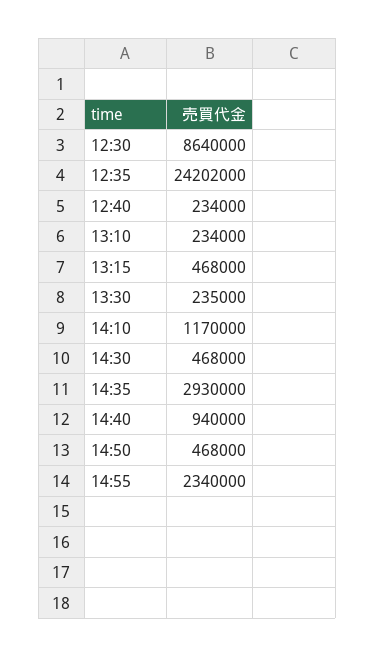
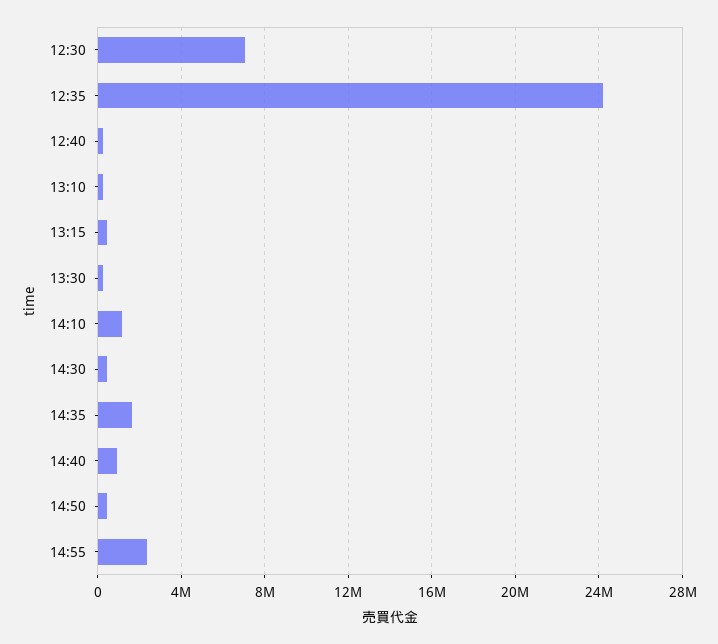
12:30: 8640000 -> 7000000
14:35: 2930000 -> 1500000

